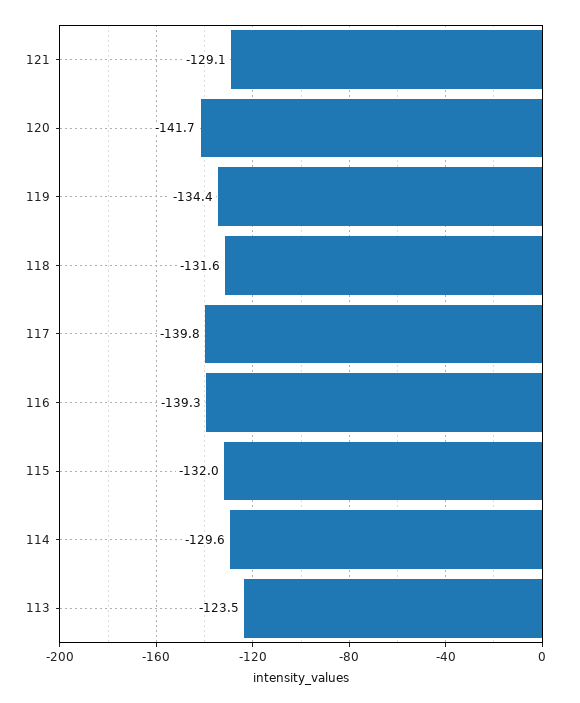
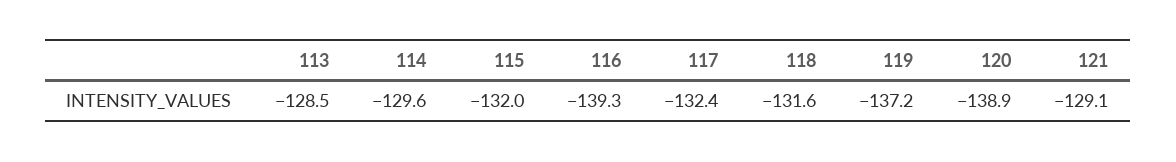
120: -141.7 -> -138.9
119: -134.4 -> -137.2
117: -139.8 -> -132.4
113: -123.5 -> -128.5

